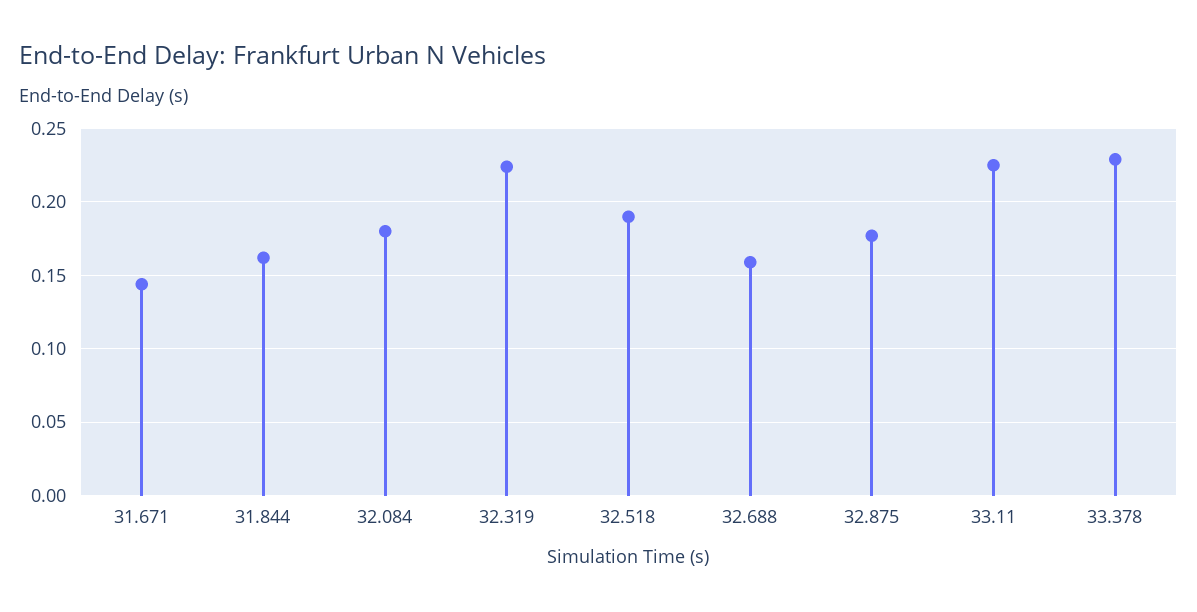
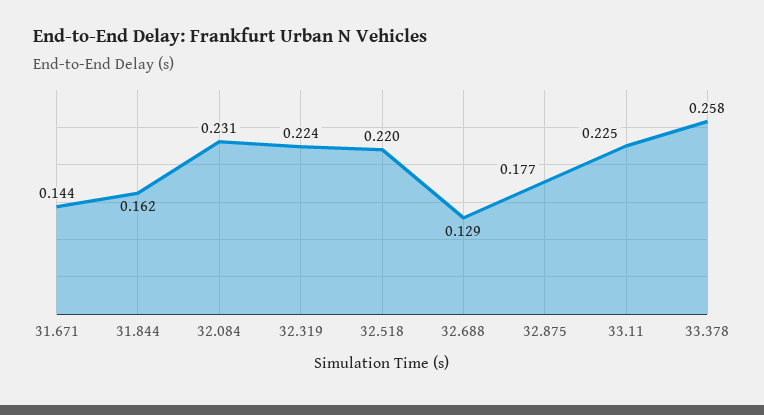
32.084: 0.18 -> 0.231
32.518: 0.19 -> 0.22
32.688: 0.16 -> 0.129
33.378: 0.23 -> 0.258

